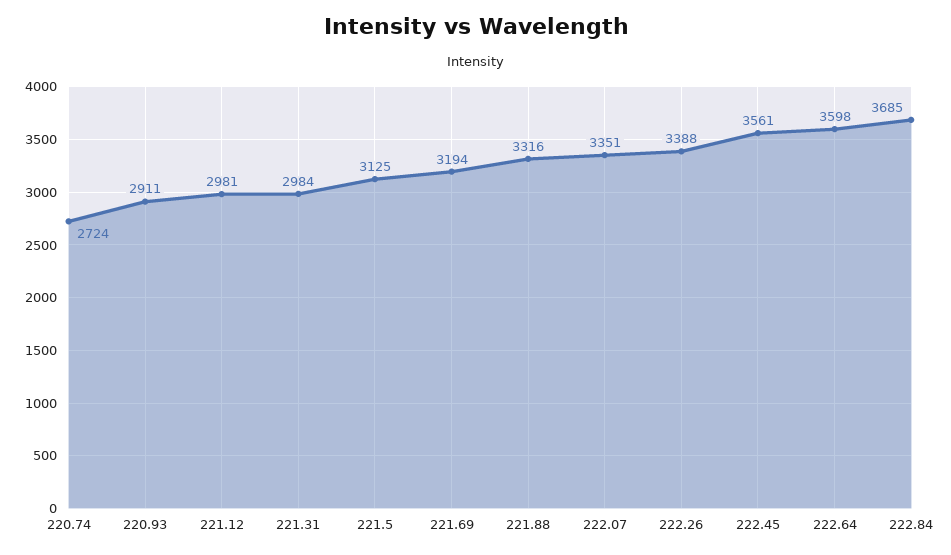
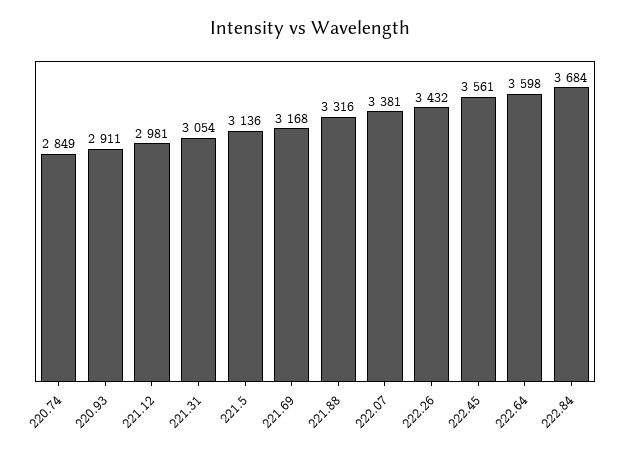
220.74: 2724 -> 2849
221.31: 2984 -> 3054
221.5: 3125 -> 3136
221.69: 3194 -> 3168
222.07: 3351 -> 3381
222.26: 3388 -> 3432
222.84: 3685 -> 3684

